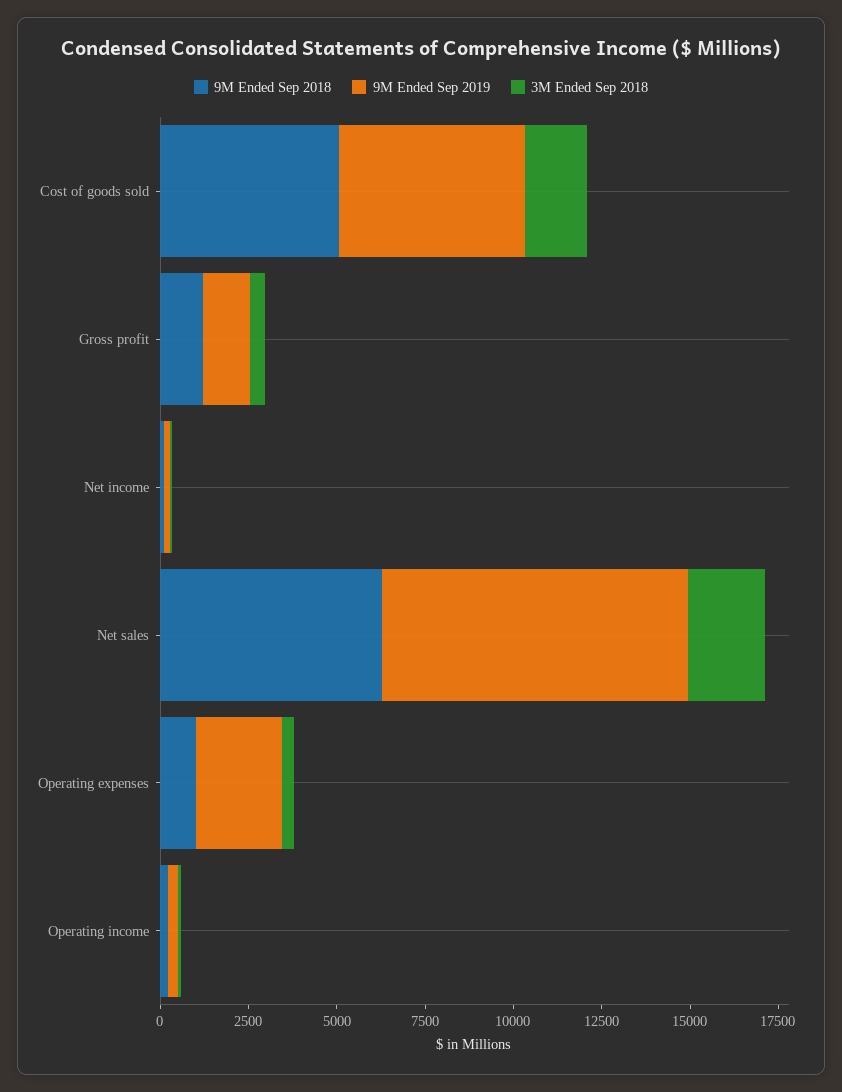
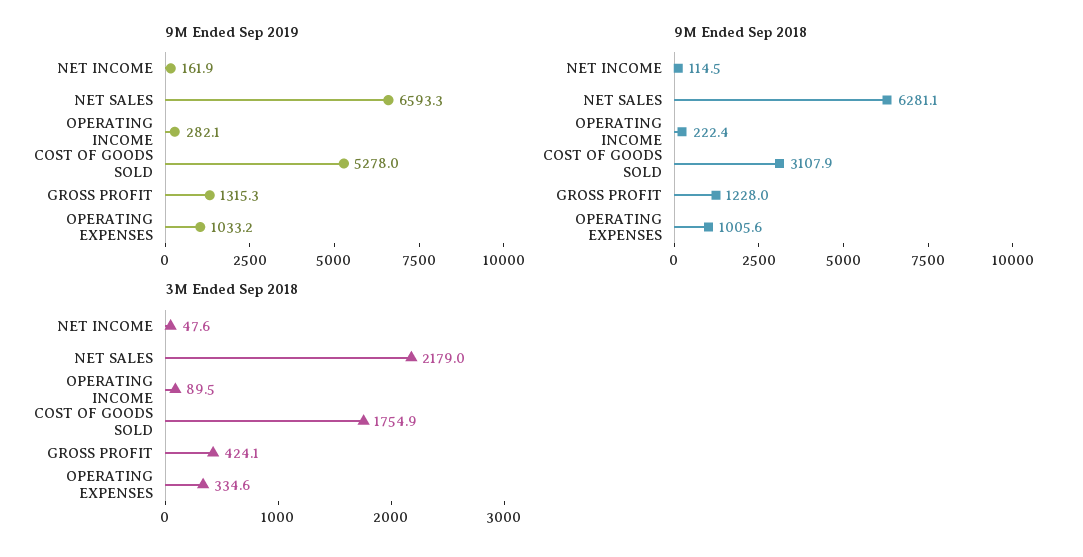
9M Ended Sep 2018, Cost of goods sold: 5000 -> 3107.9
9M Ended Sep 2019, Net sales: 8500 -> 6593.3
9M Ended Sep 2019, Operating expenses: 2500 -> 1033.2

